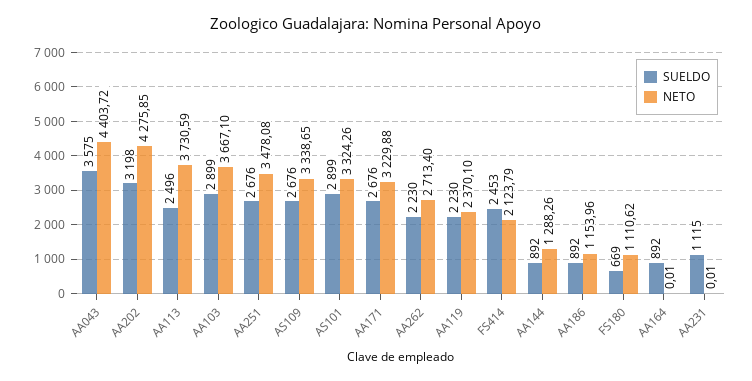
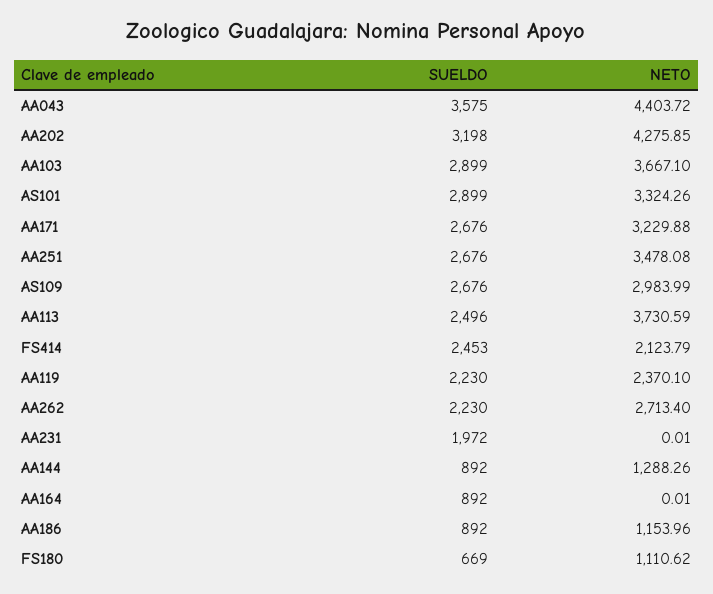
NETO, AS109: 3338.65 -> 2983.99
SUELDO, AA231: 1115 -> 1972

